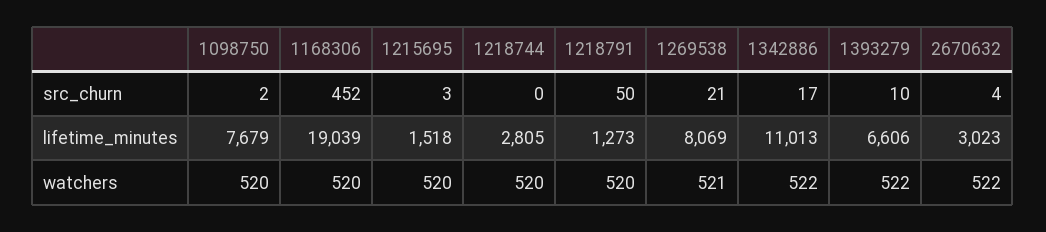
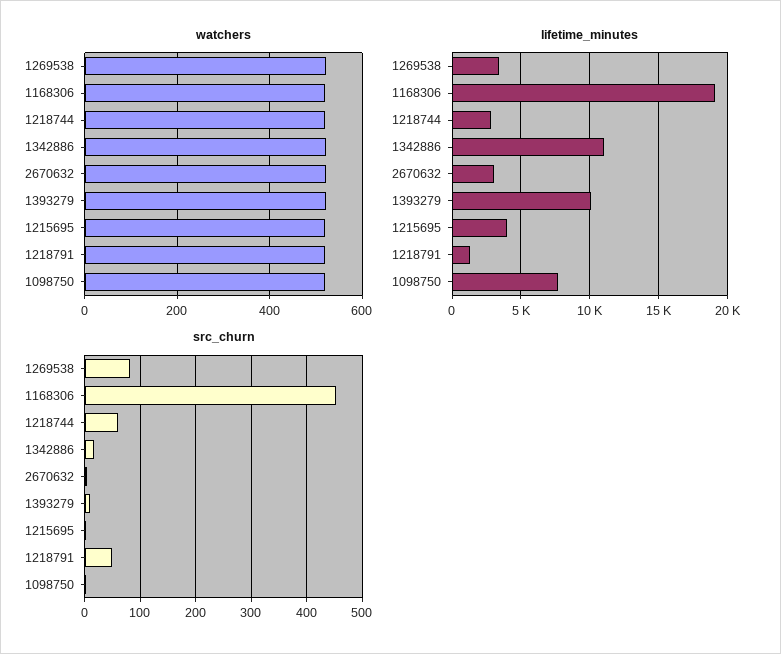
src_churn, 1218744: 0 -> 60
src_churn, 1269538: 21 -> 80
lifetime_minutes, 1215695: 1518 -> 4000
lifetime_minutes, 1269538: 8069 -> 3500
lifetime_minutes, 1393279: 6606 -> 10000

